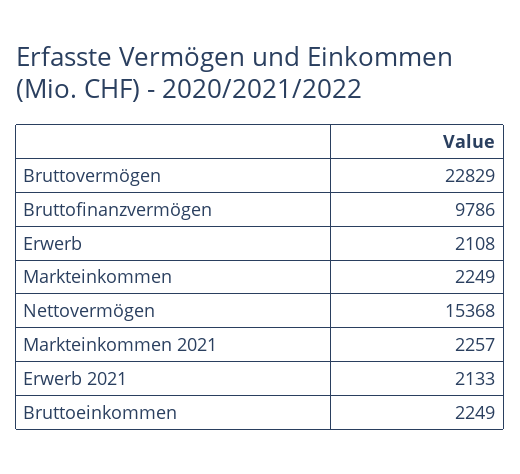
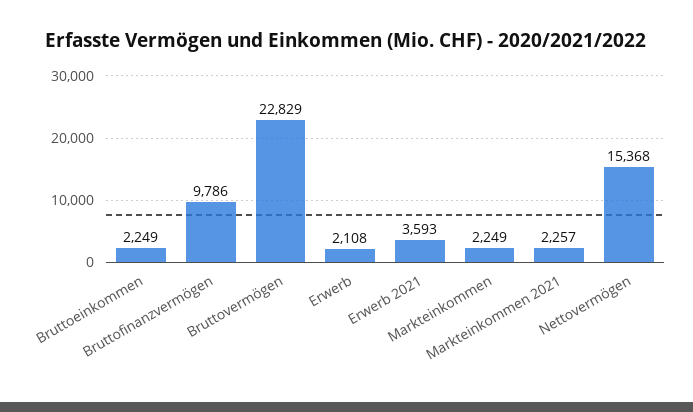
Erwerb 2021: 2133 -> 3593

